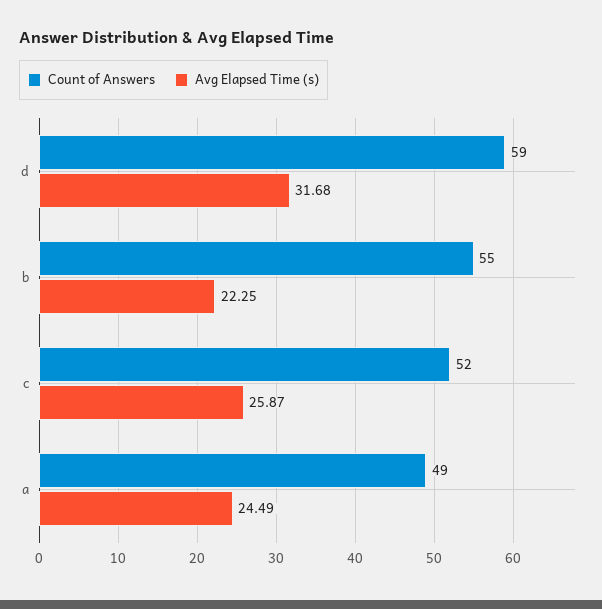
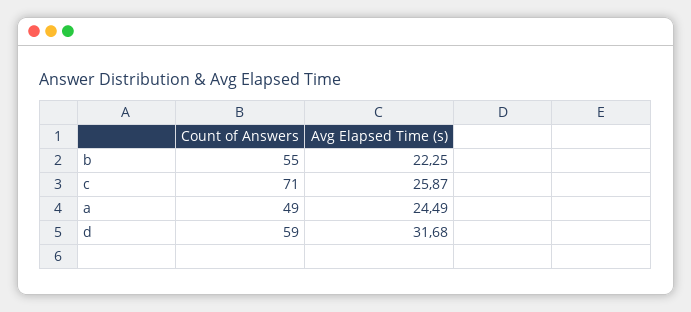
Count of Answers, c: 52 -> 71

